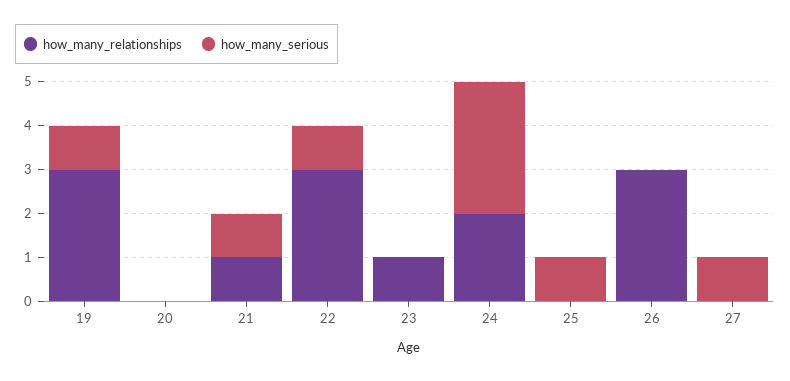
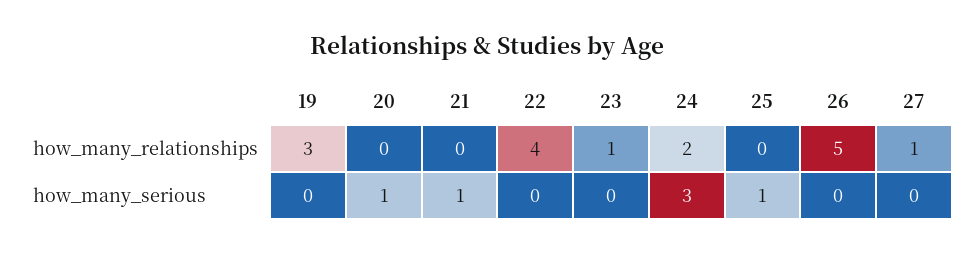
how_many_serious, 19: 1 -> 0
how_many_serious, 20: 0 -> 1
how_many_relationships, 21: 1 -> 0
how_many_relationships, 22: 3 -> 4
how_many_serious, 22: 1 -> 0
how_many_relationships, 26: 3 -> 5
how_many_relationships, 27: 0 -> 1
how_many_serious, 27: 1 -> 0

